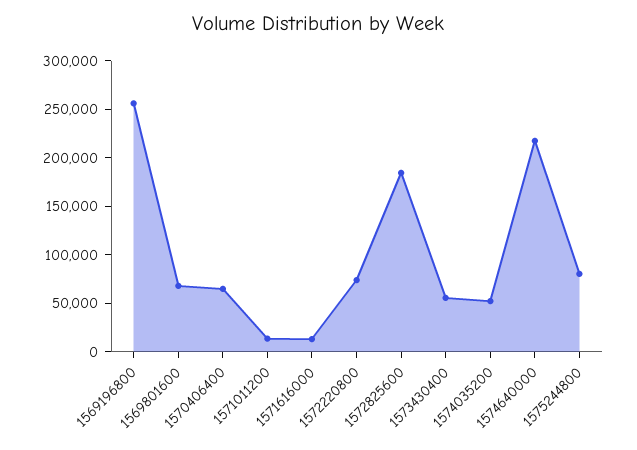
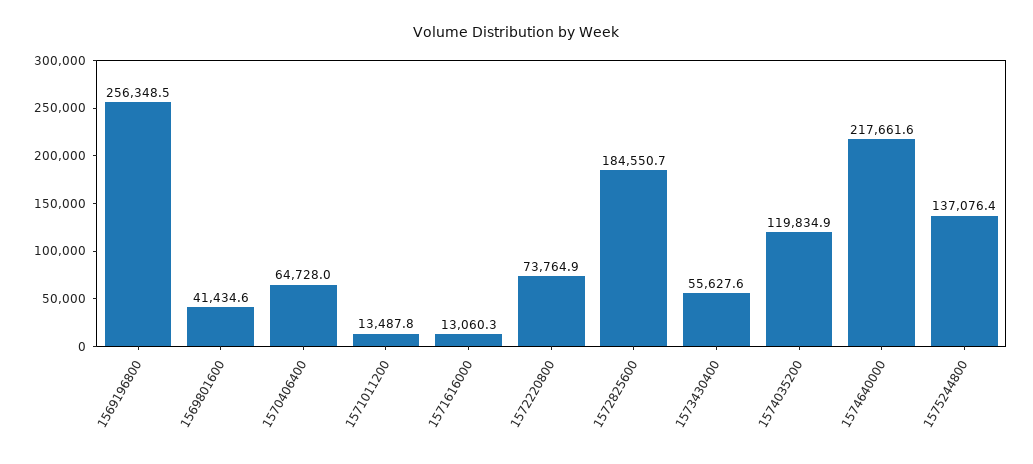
1569801600: 70000 -> 41434.6
1574035200: 50000 -> 119834.9
1575244800: 80000 -> 137076.4

